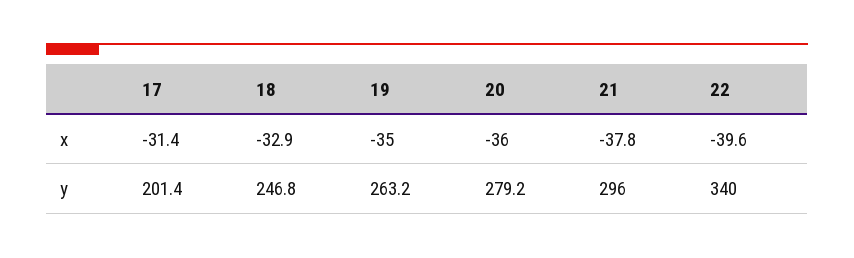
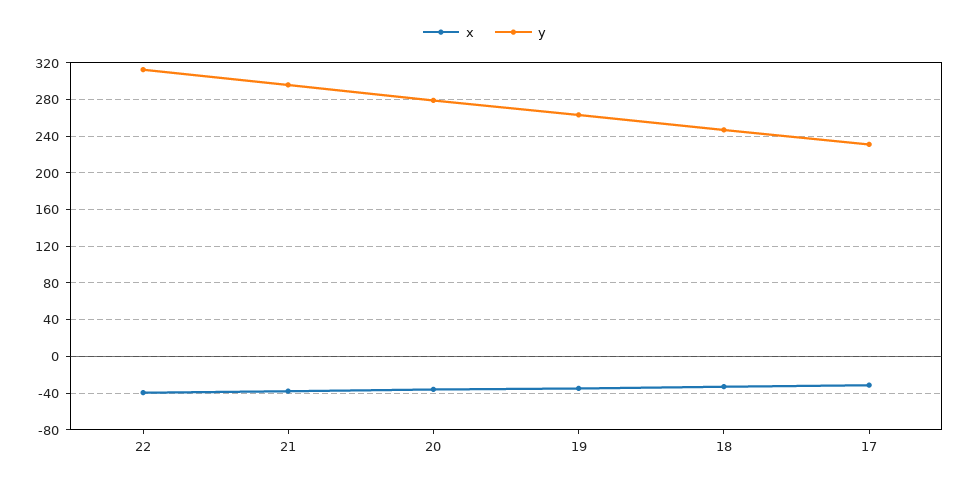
y, 17: 201.4 -> 230
y, 22: 340 -> 310

